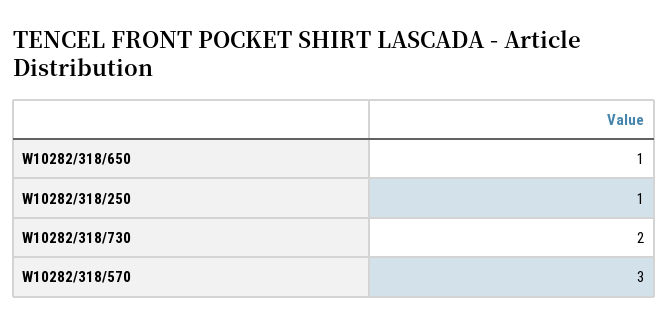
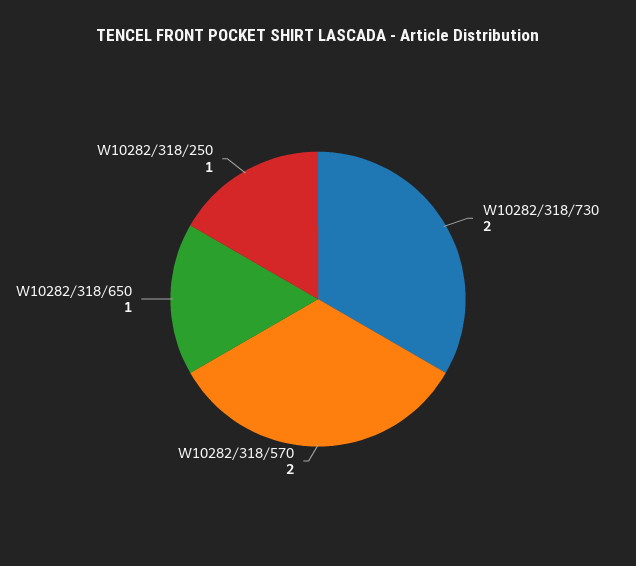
W10282/318/570: 3 -> 2

